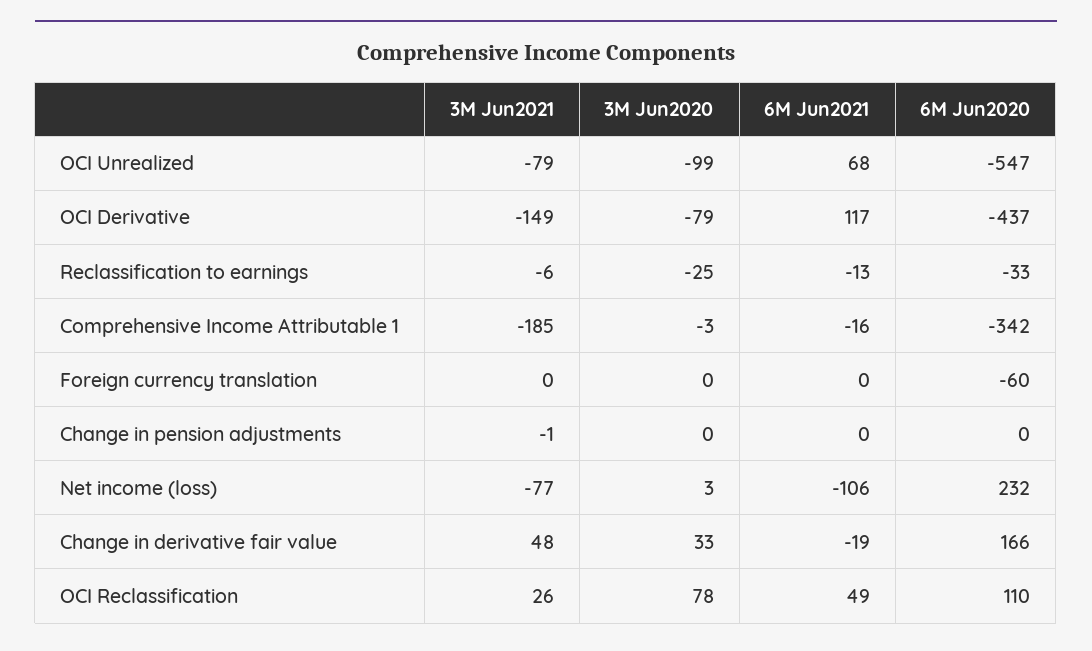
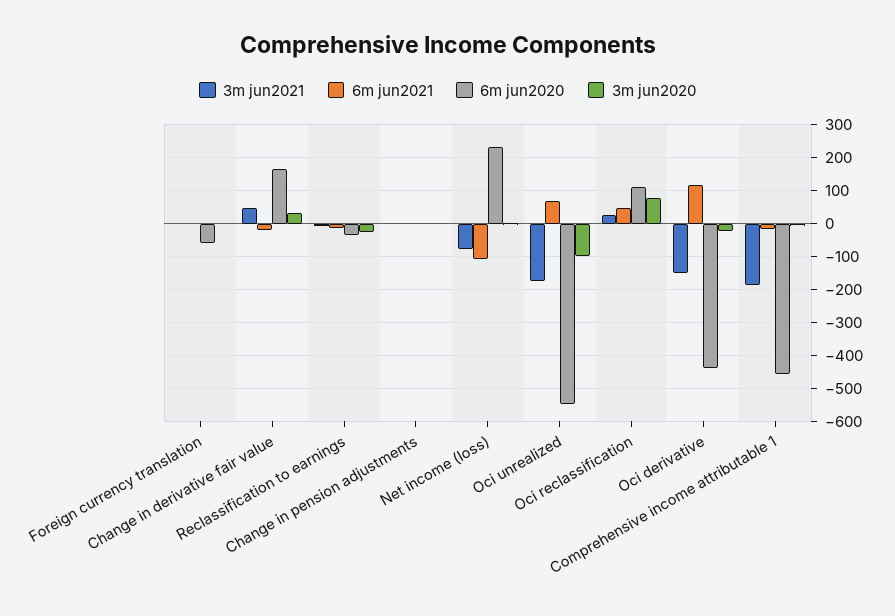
3M Jun2021, OCI Unrealized: -79 -> -180
3M Jun2020, OCI Derivative: -79 -> -20
6M Jun2020, Comprehensive Income Attributable 1: -342 -> -460

